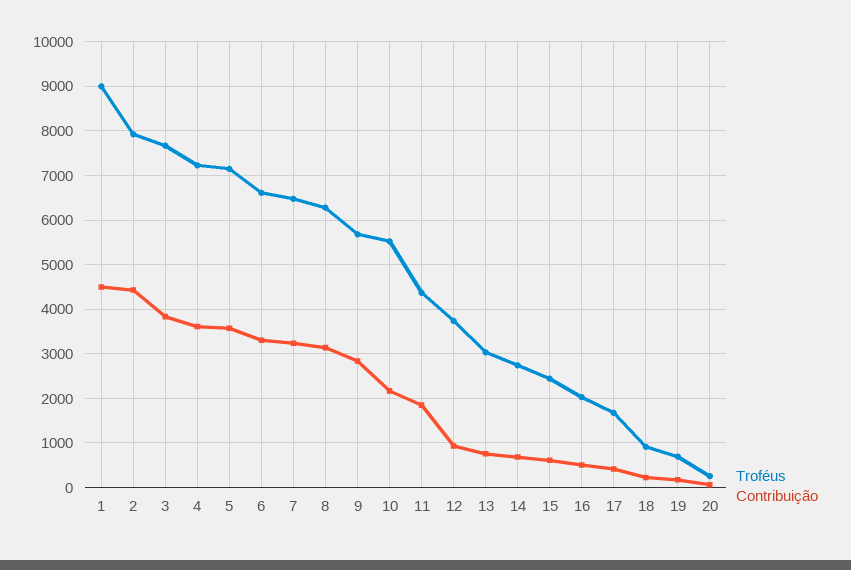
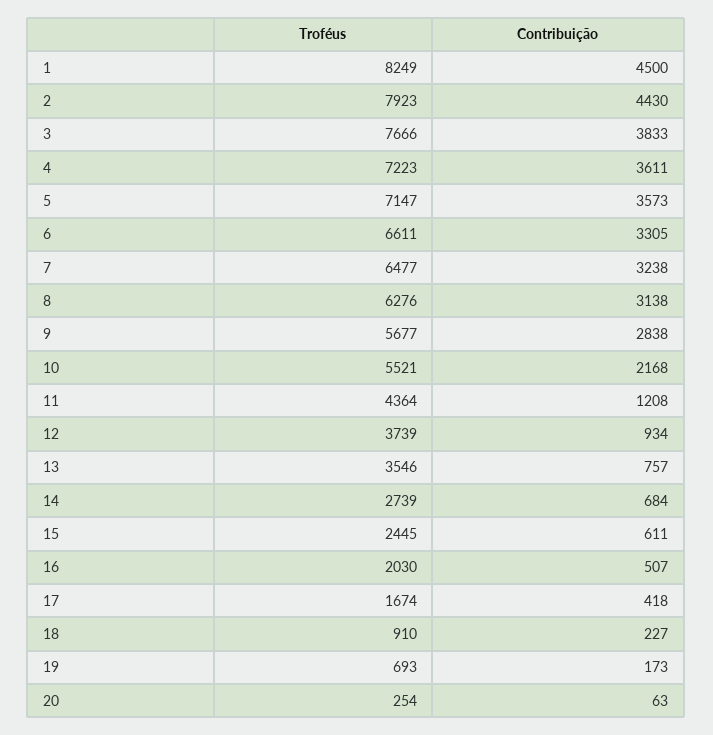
Troféus, 1: 9000 -> 8249
Contribuição, 11: 1800 -> 1208
Troféus, 13: 3000 -> 3546

